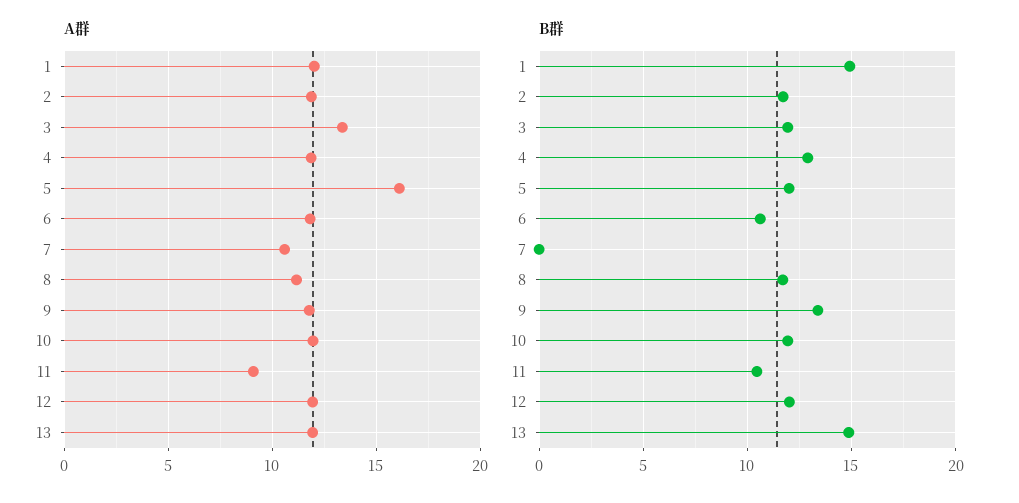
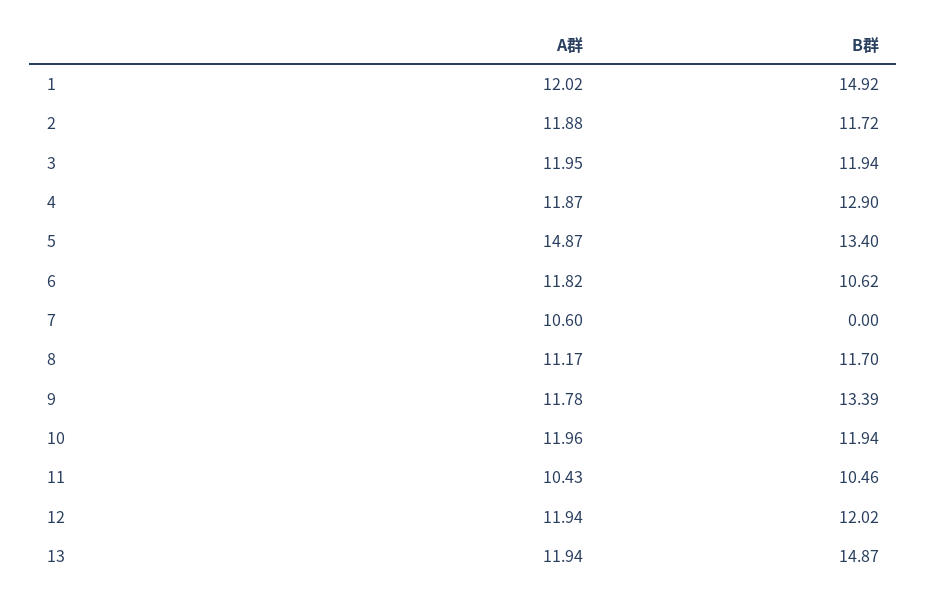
A群, 3: 13.5 -> 11.95
A群, 5: 16 -> 14.87
A群, 11: 9 -> 10.43
B群, 5: 12 -> 13.4

